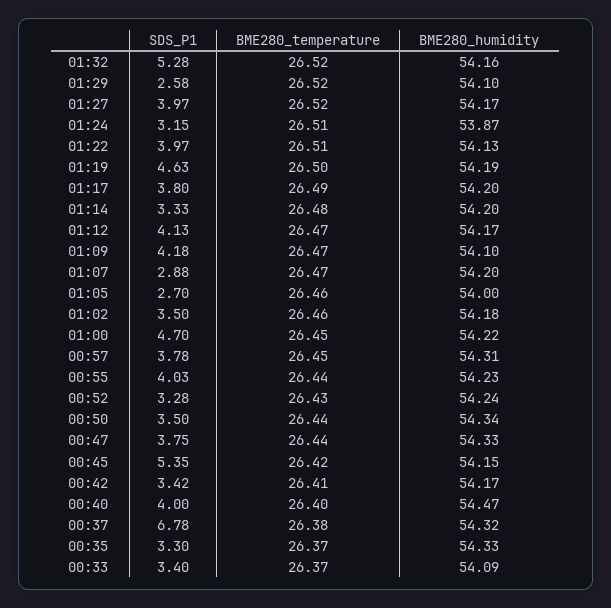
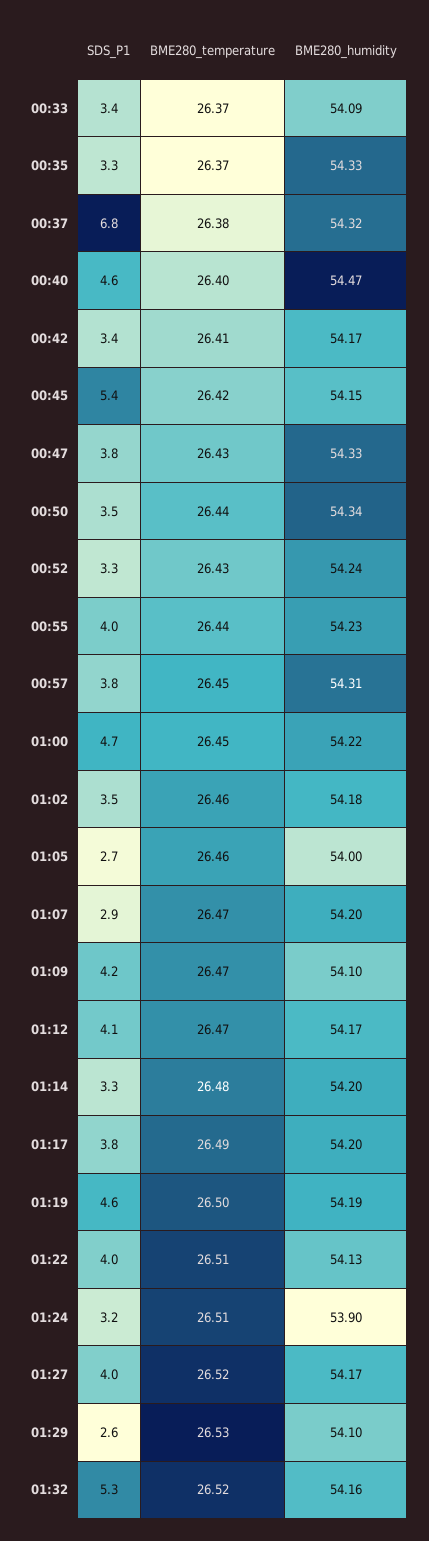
BME280_temperature, 01:29: 26.52 -> 26.53
BME280_humidity, 01:24: 53.87 -> 53.9
BME280_temperature, 00:47: 26.44 -> 26.43
SDS_P1, 00:40: 4 -> 4.6

